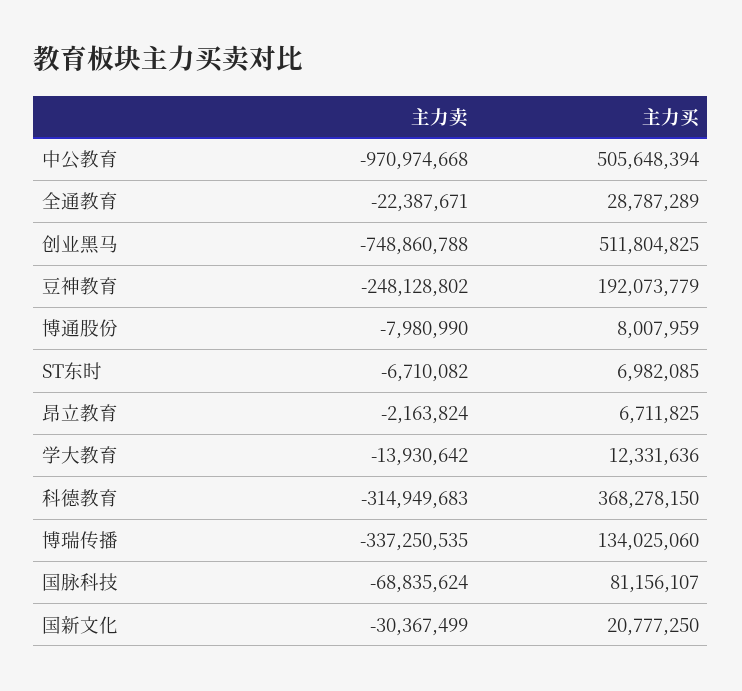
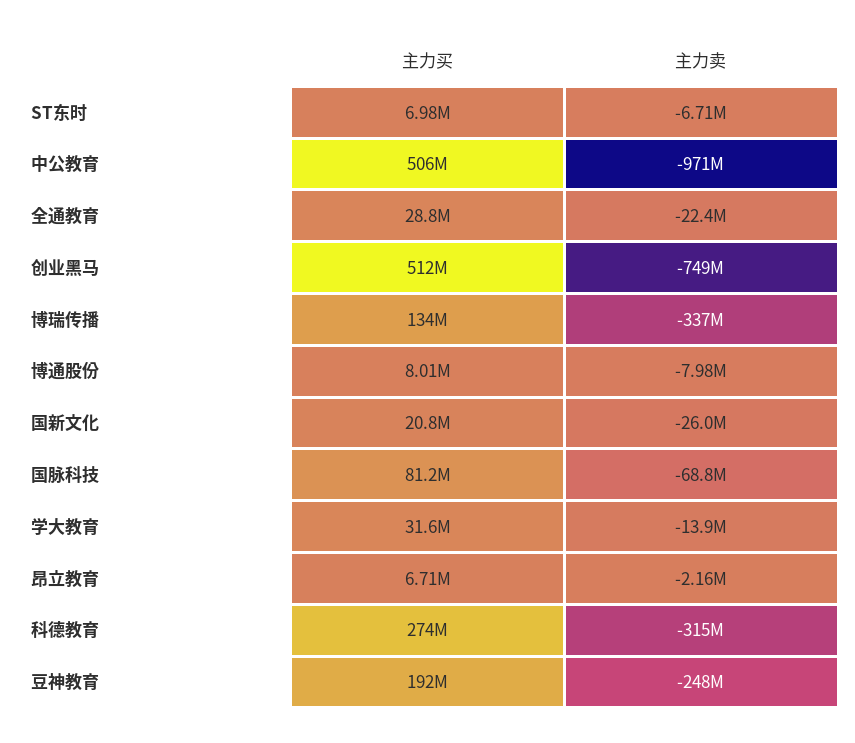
主力买, 学大教育: 12331636 -> 31600000
主力买, 科德教育: 368278150 -> 274000000
主力卖, 国新文化: -30367499 -> -26000000

